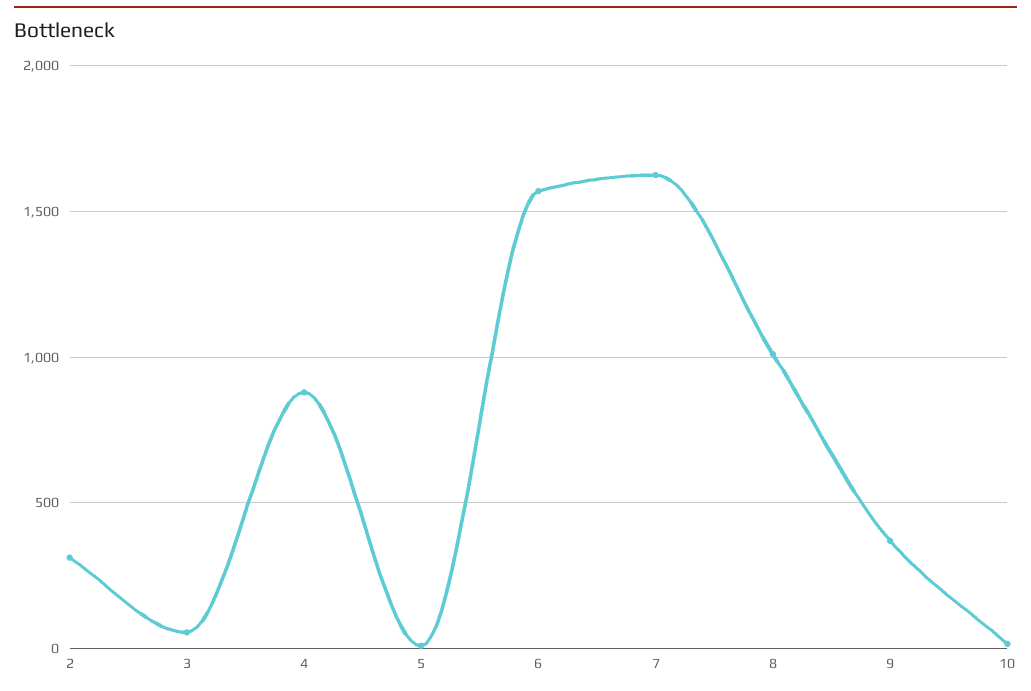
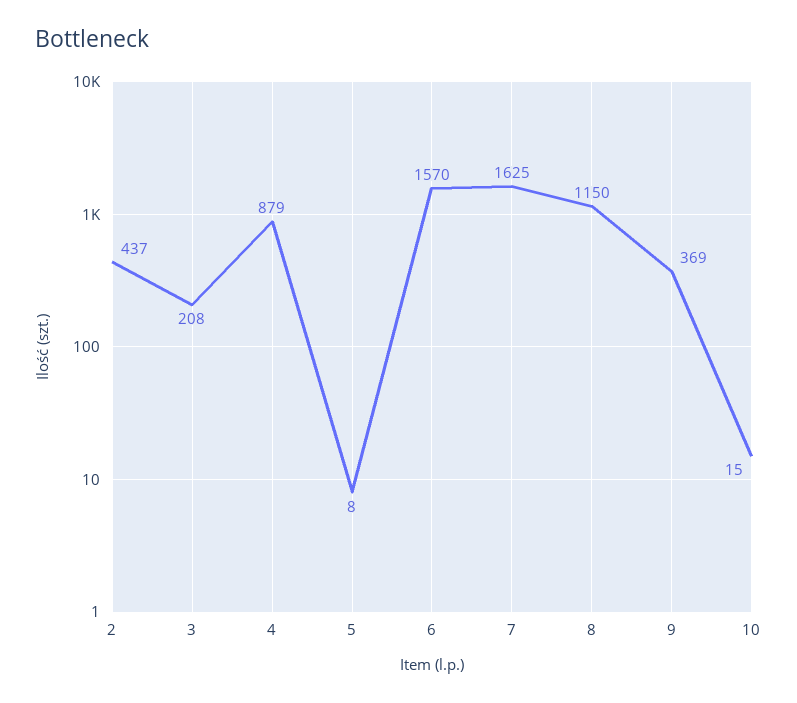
2: 300 -> 437
3: 50 -> 208
8: 1000 -> 1150

